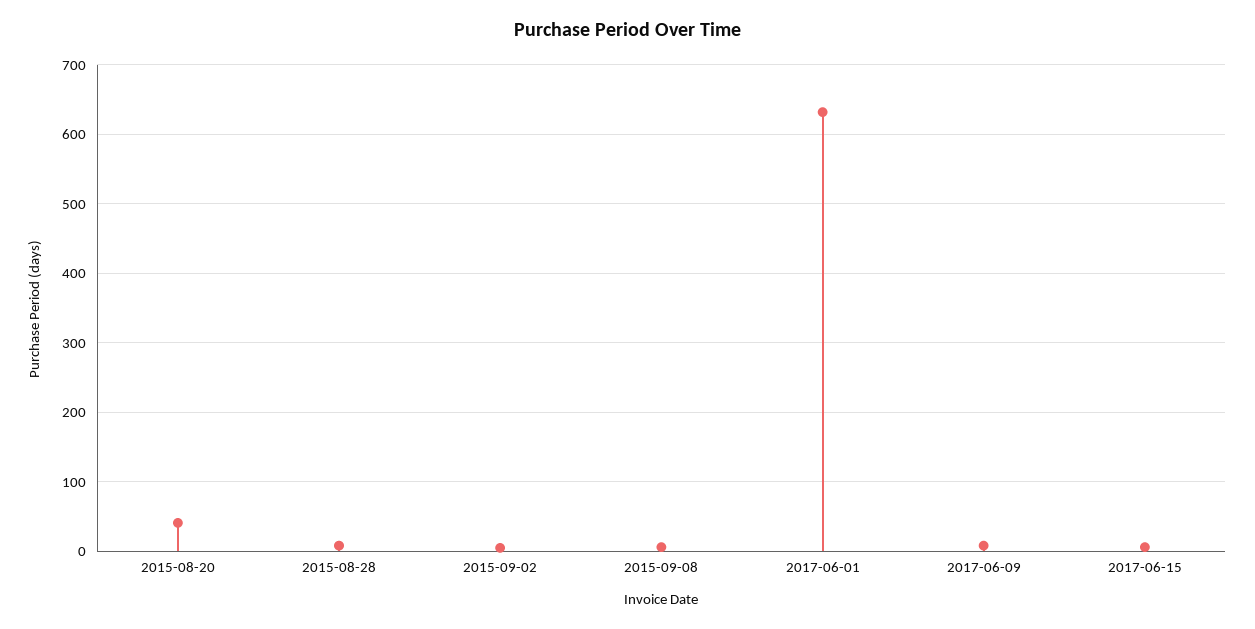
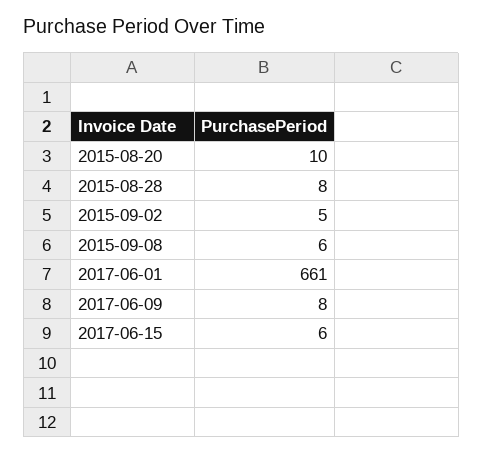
2015-08-20: 40 -> 10
2017-06-01: 630 -> 661

